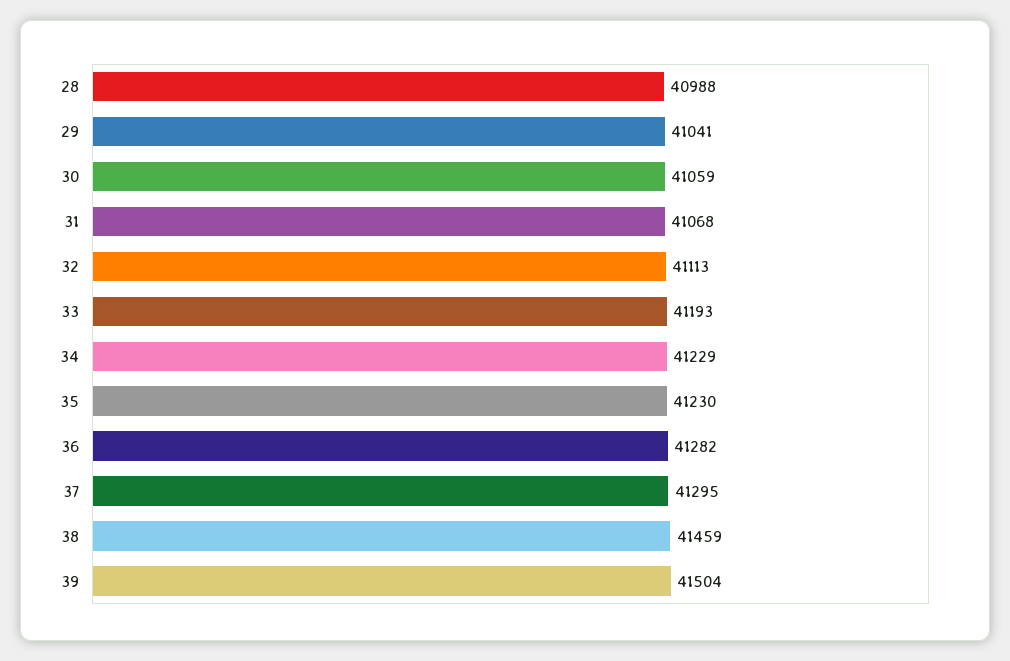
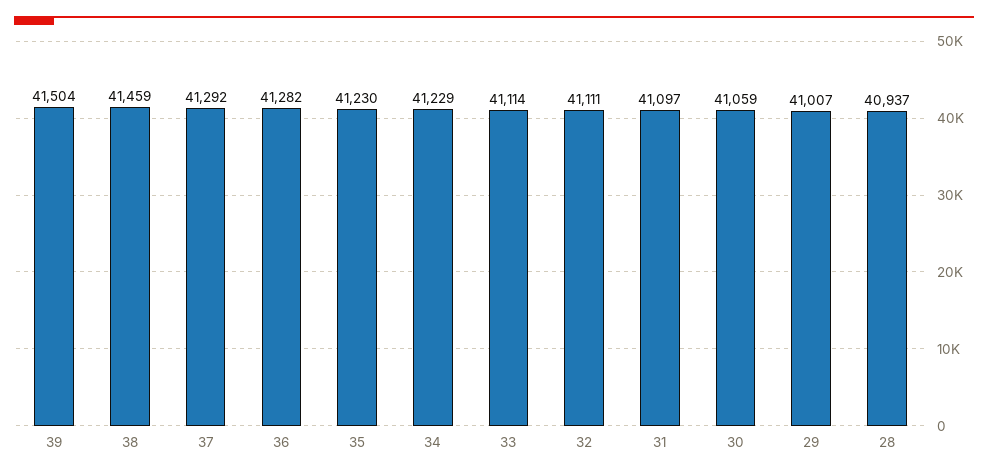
28: 40988 -> 40937
29: 41041 -> 41007
31: 41068 -> 41097
32: 41113 -> 41111
33: 41193 -> 41114
37: 41295 -> 41292

